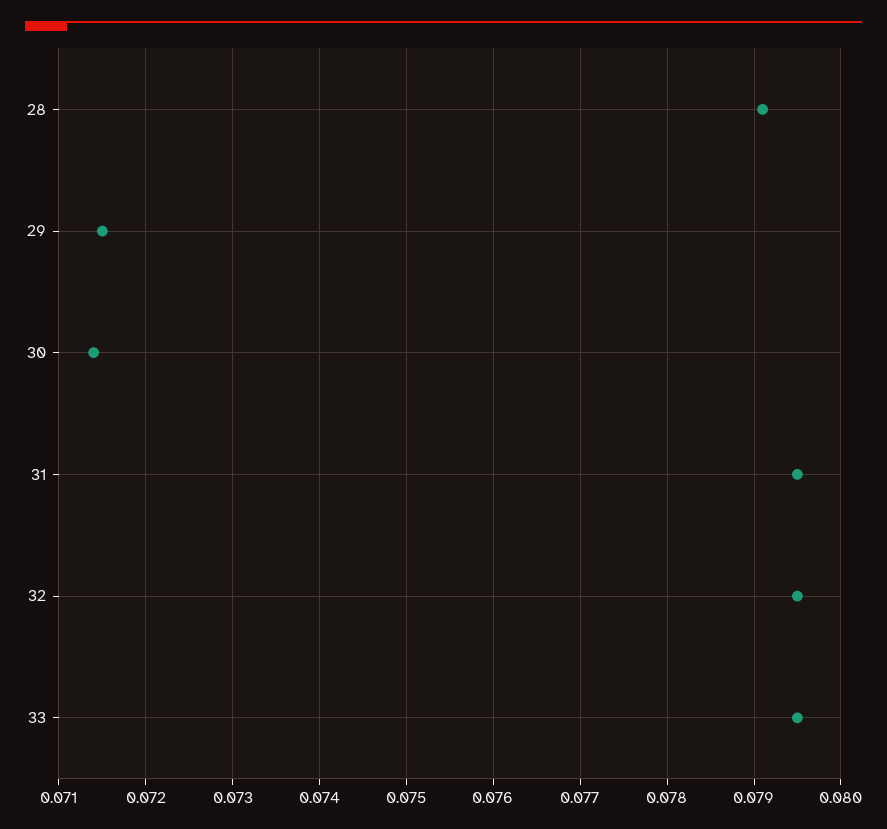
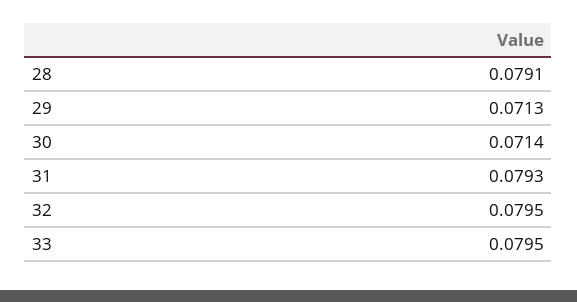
29: 0.0715 -> 0.0713
31: 0.0795 -> 0.0793

